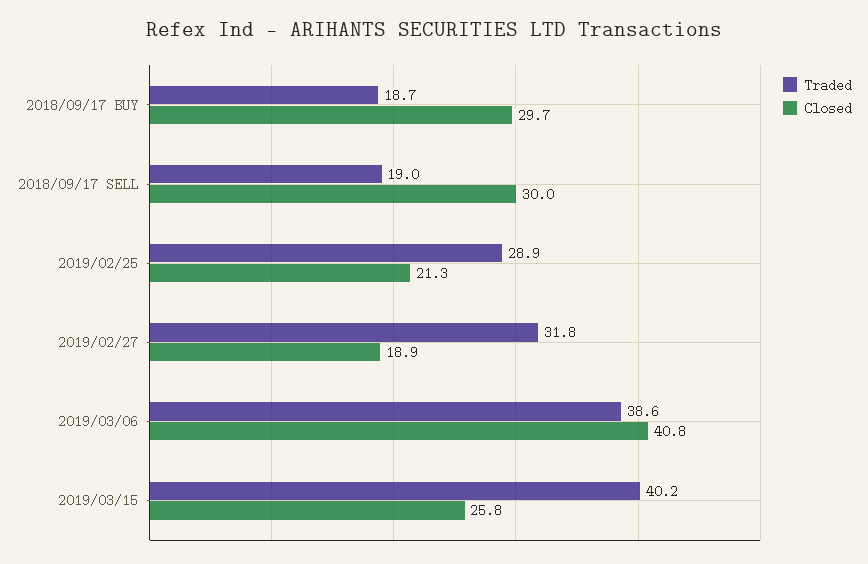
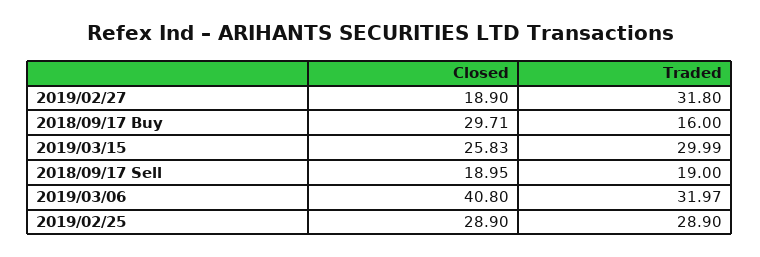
Traded, 2018/09/17 BUY: 18.7 -> 16
Closed, 2018/09/17 SELL: 30 -> 18.95
Closed, 2019/02/25: 21.3 -> 28.9
Traded, 2019/03/06: 38.6 -> 31.97
Traded, 2019/03/15: 40.2 -> 29.99

